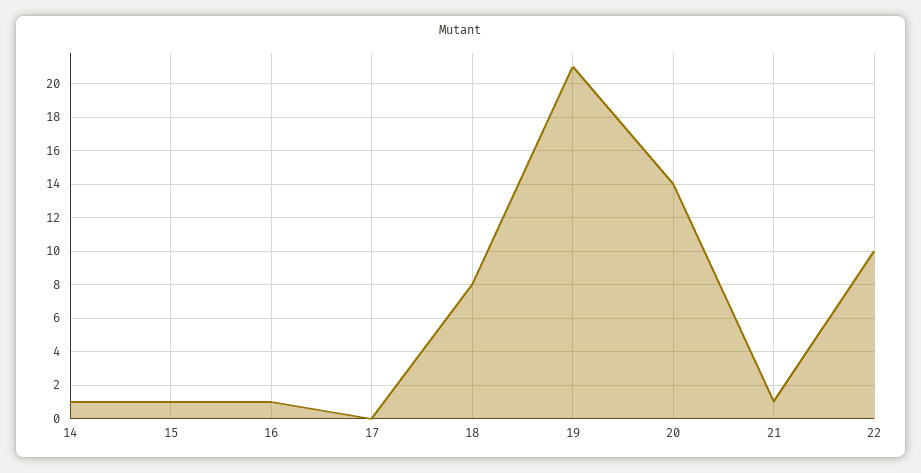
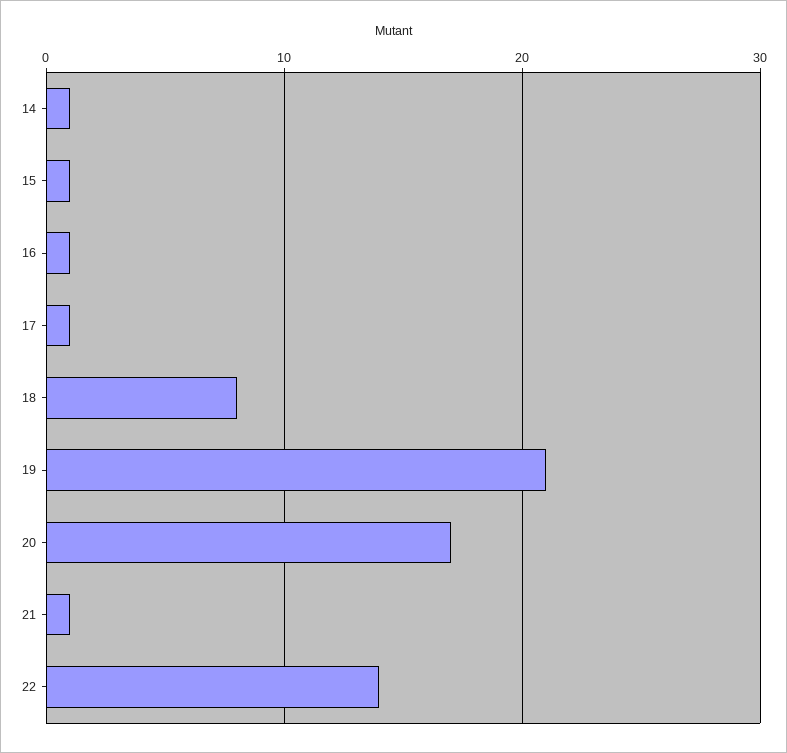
17: 0 -> 1
20: 14 -> 17
22: 10 -> 14

